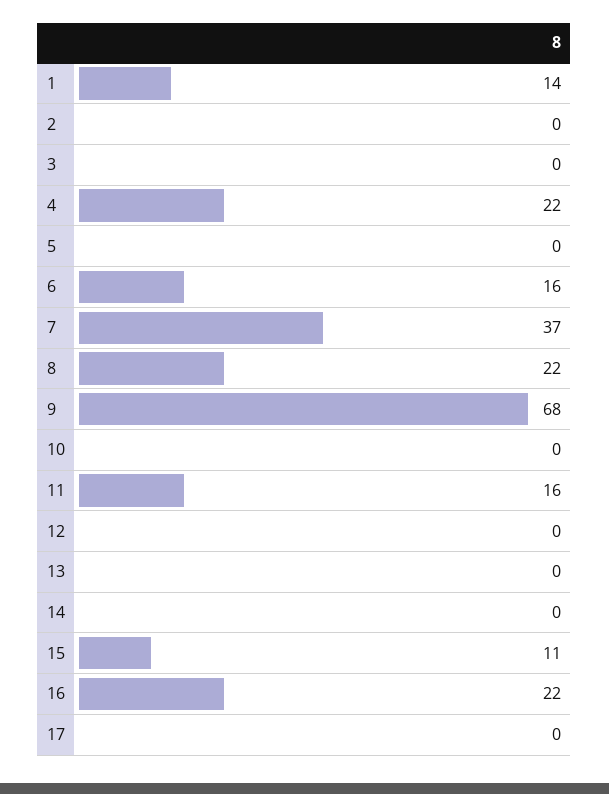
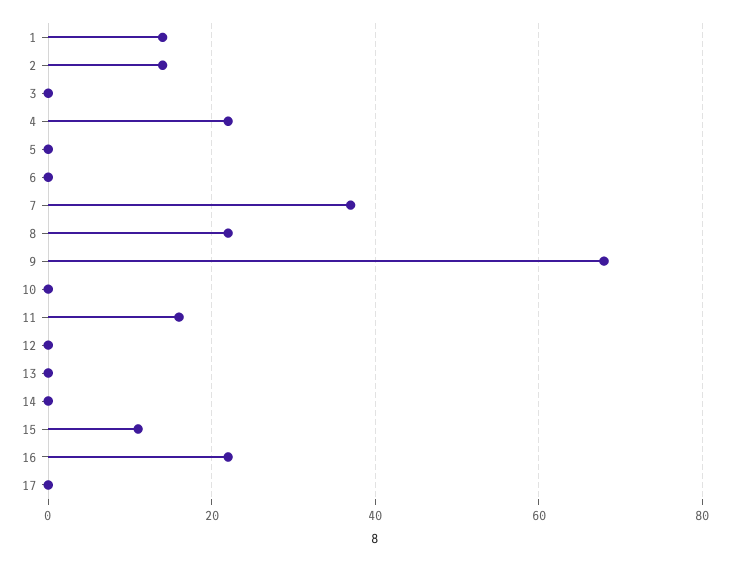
2: 0 -> 15
6: 16 -> 0

